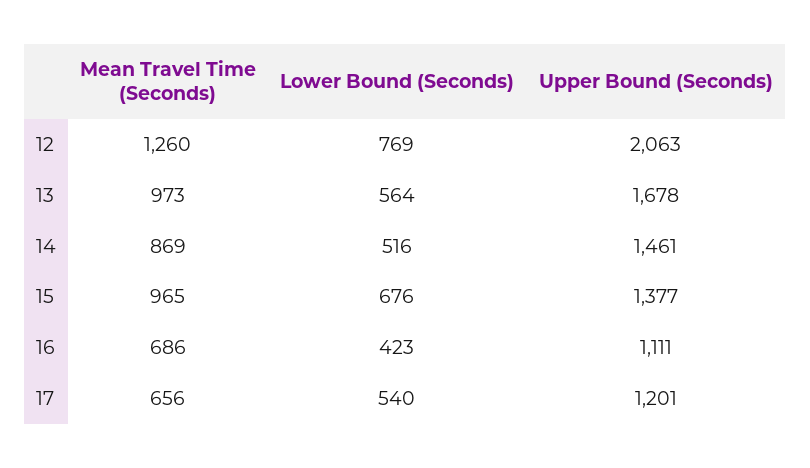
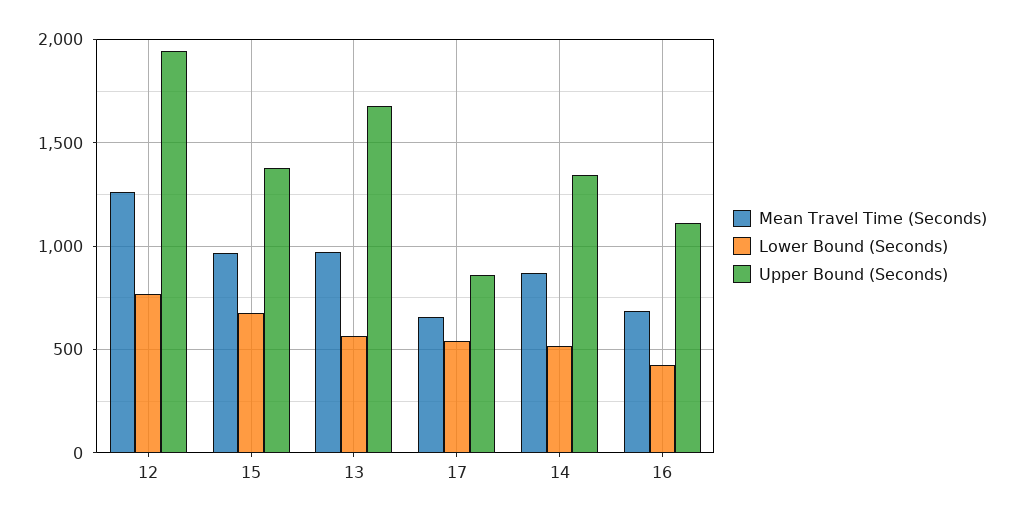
Upper Bound (Seconds), 12: 2063 -> 1950
Upper Bound (Seconds), 14: 1461 -> 1350
Upper Bound (Seconds), 17: 1201 -> 850

